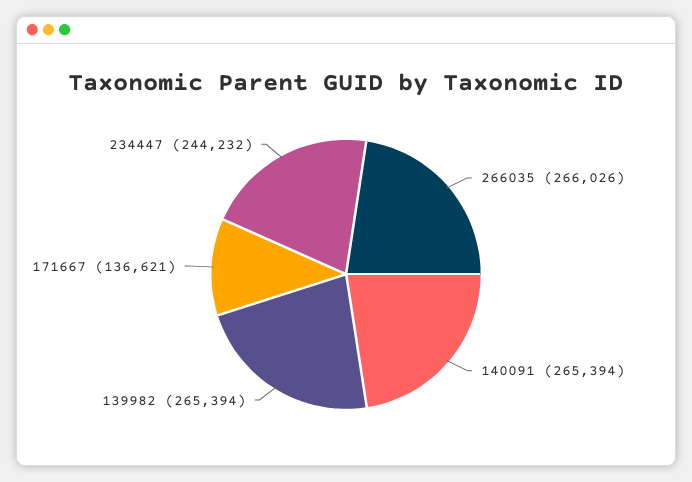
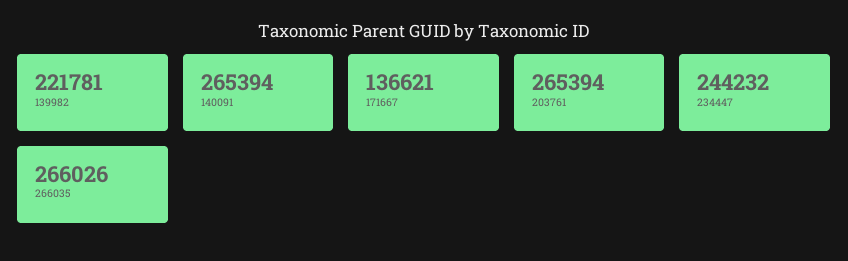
139982: 265394 -> 221781
203761: none -> 265394

